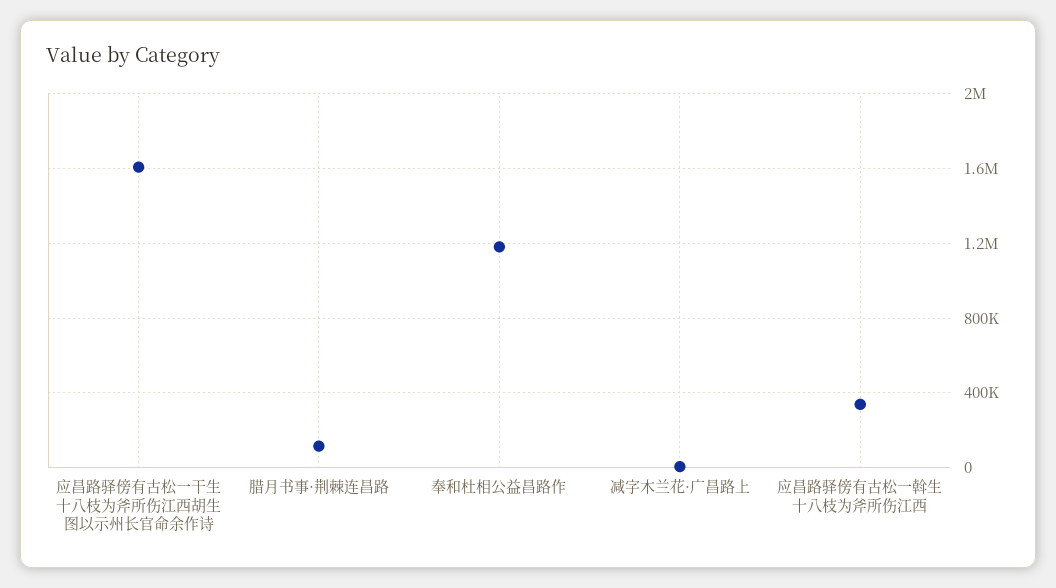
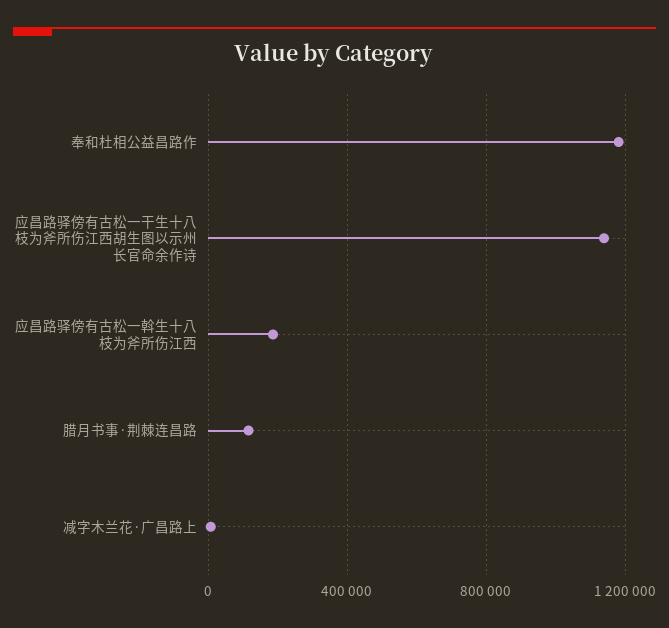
应昌路驿傍有古松一干生十八枝为斧所伤江西胡生图以示州长官命余作诗: 1600000 -> 1150000
应昌路驿傍有古松一斡生十八枝为斧所伤江西: 350000 -> 200000

